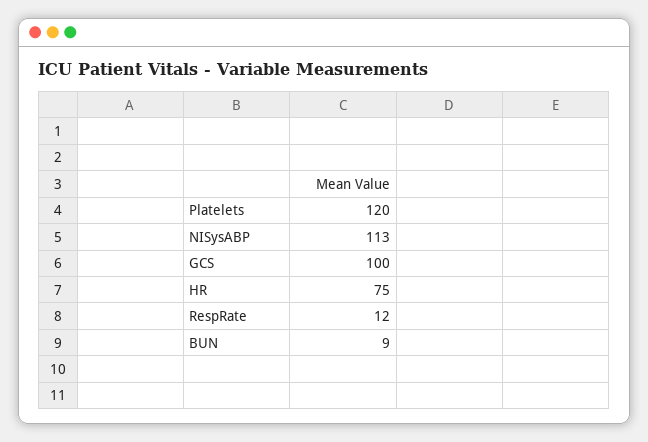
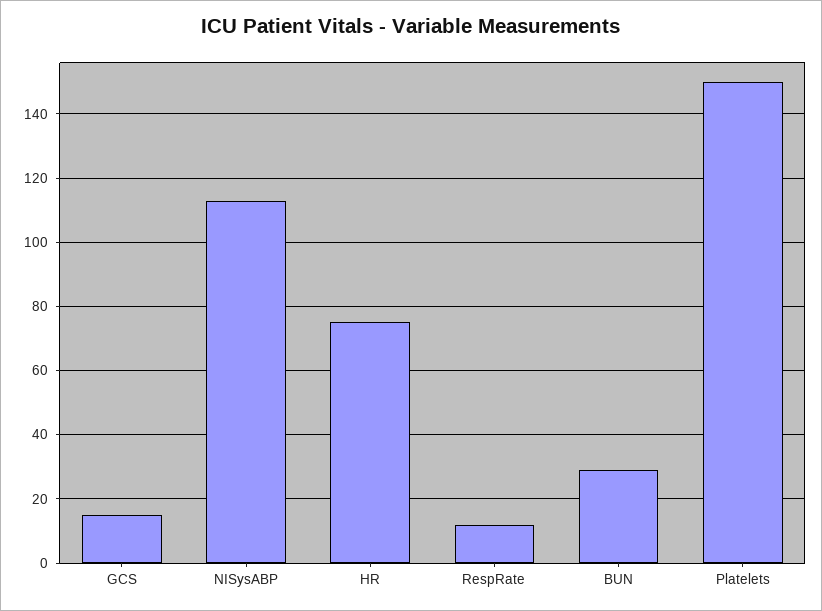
Platelets: 120 -> 150
GCS: 100 -> 15
BUN: 9 -> 30

